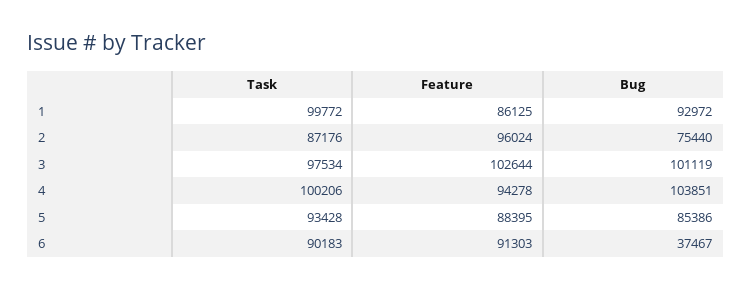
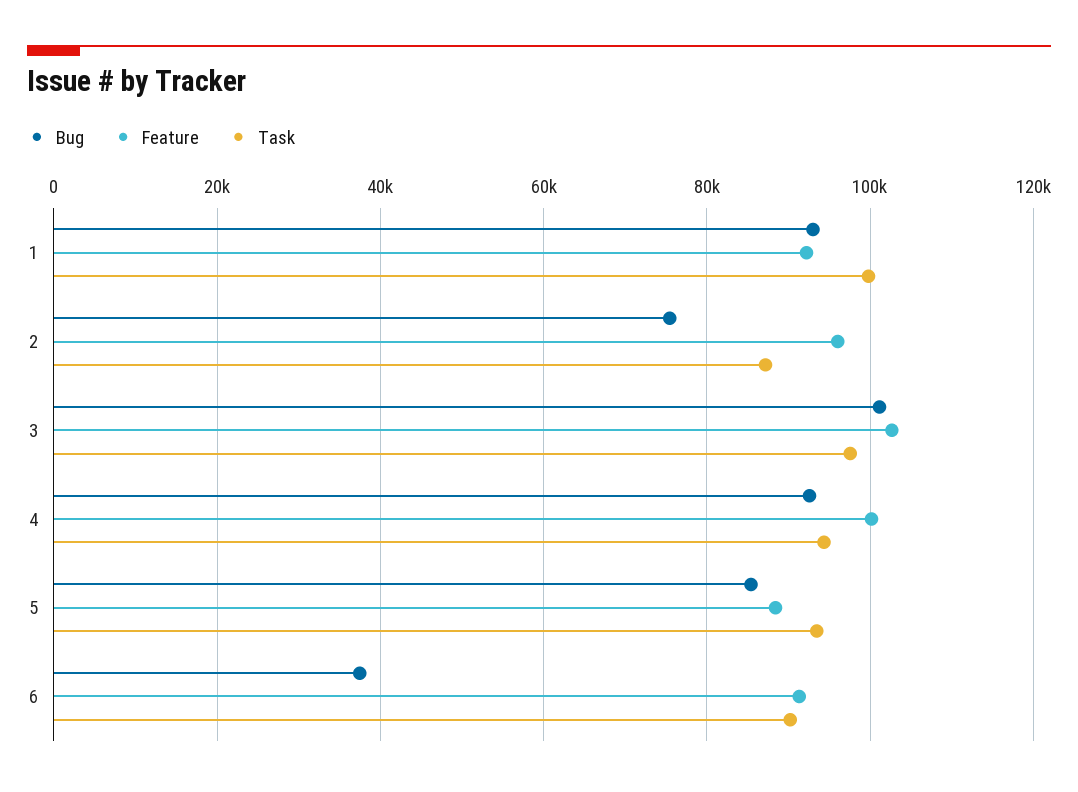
Feature, 1: 86125 -> 92000
Task, 4: 100206 -> 94000
Feature, 4: 94278 -> 100000
Bug, 4: 103851 -> 92000

